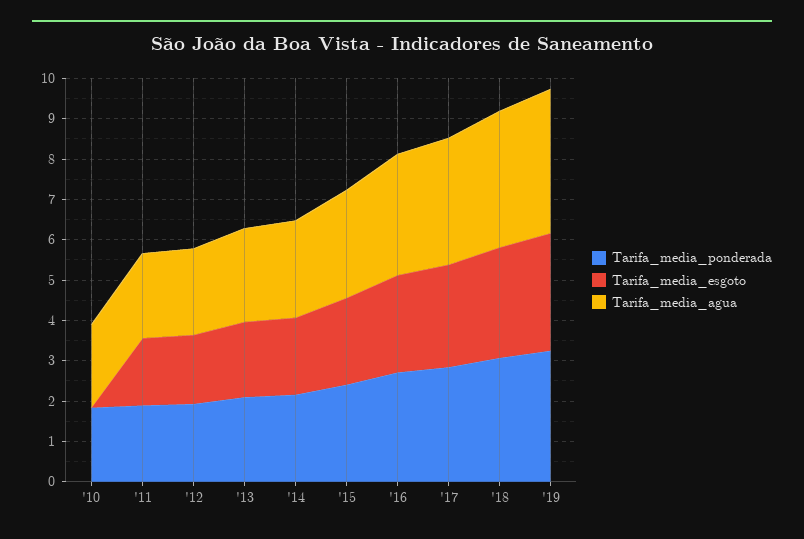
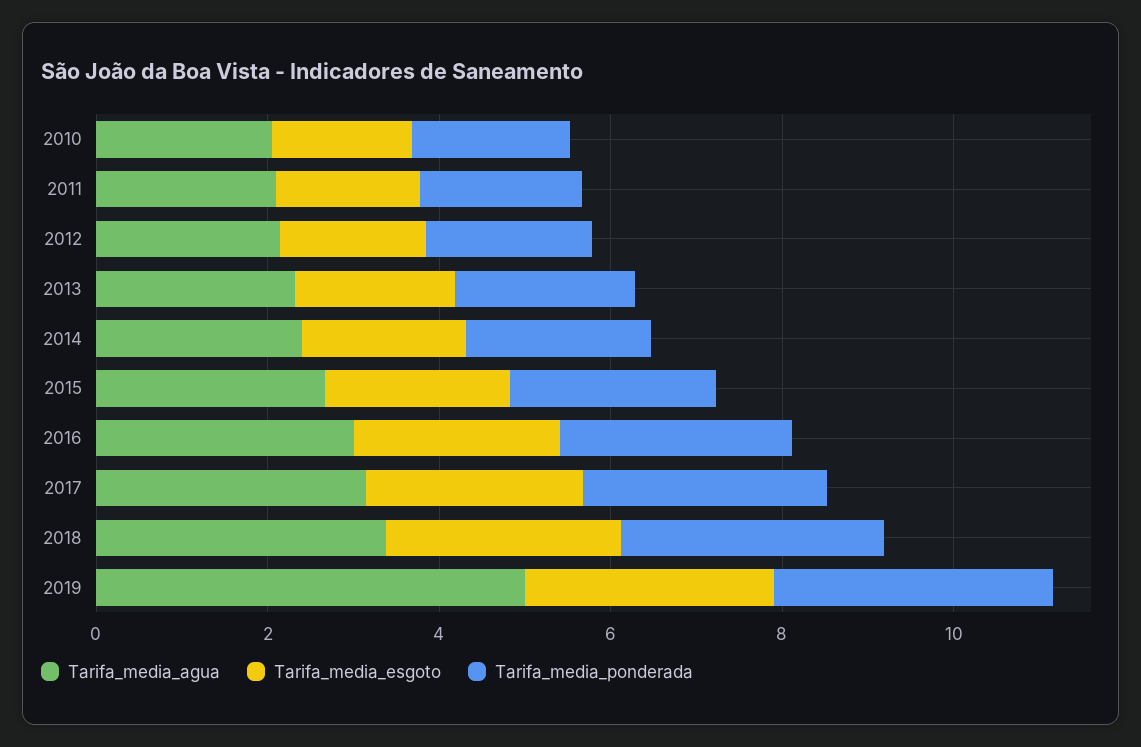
Tarifa_media_esgoto, '10: 0 -> 1.5
Tarifa_media_agua, '19: 3.6 -> 5

